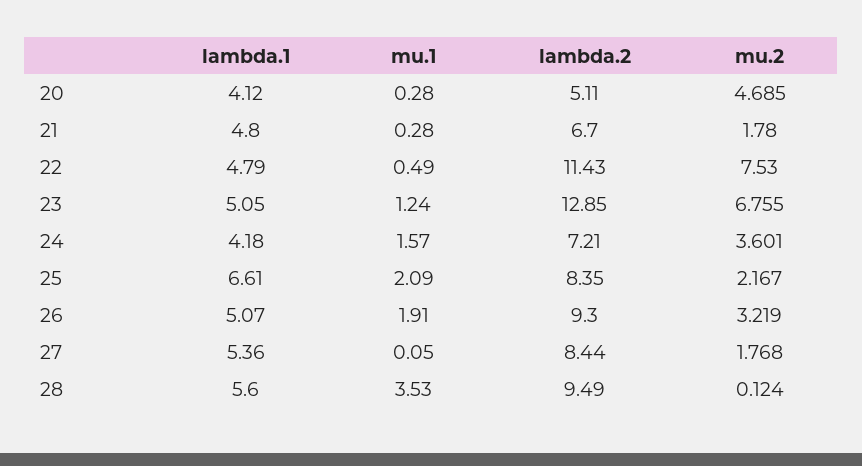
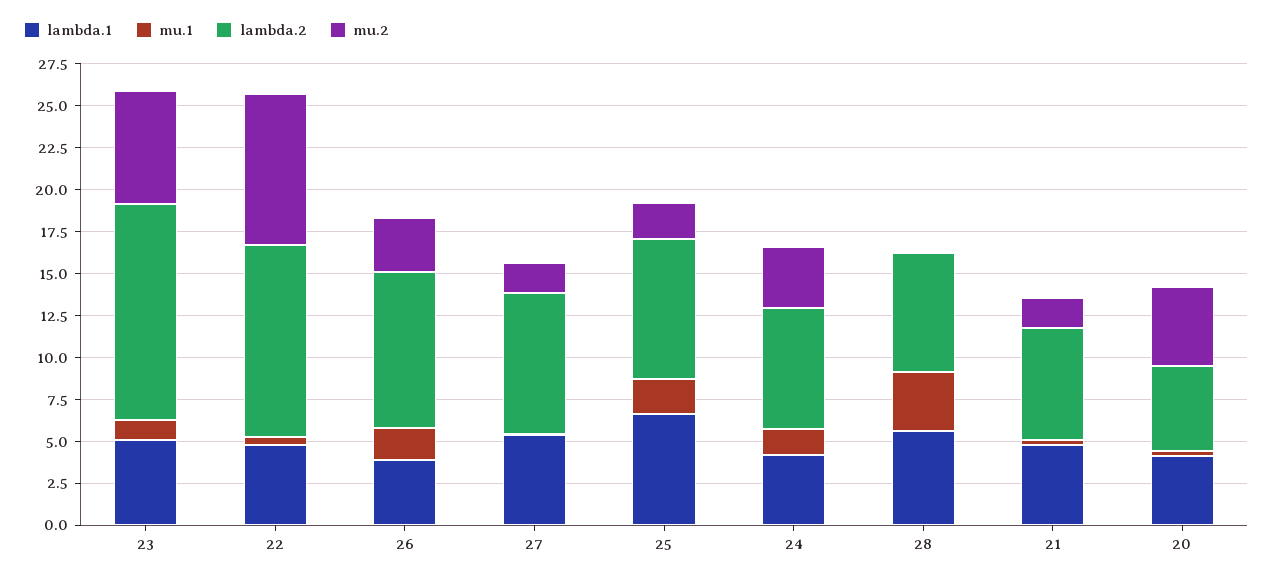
mu.2, 22: 7.53 -> 9
lambda.1, 26: 5.07 -> 4
lambda.2, 28: 9.49 -> 7

